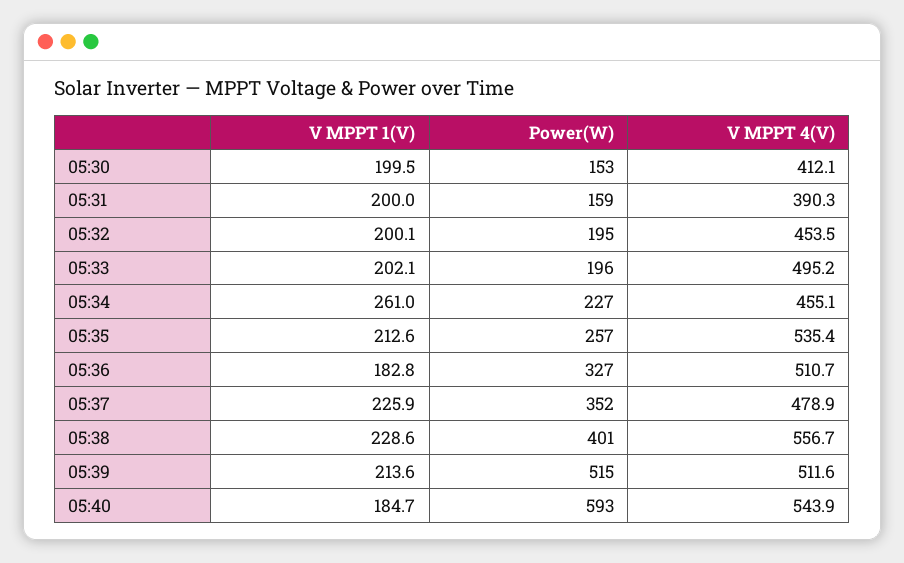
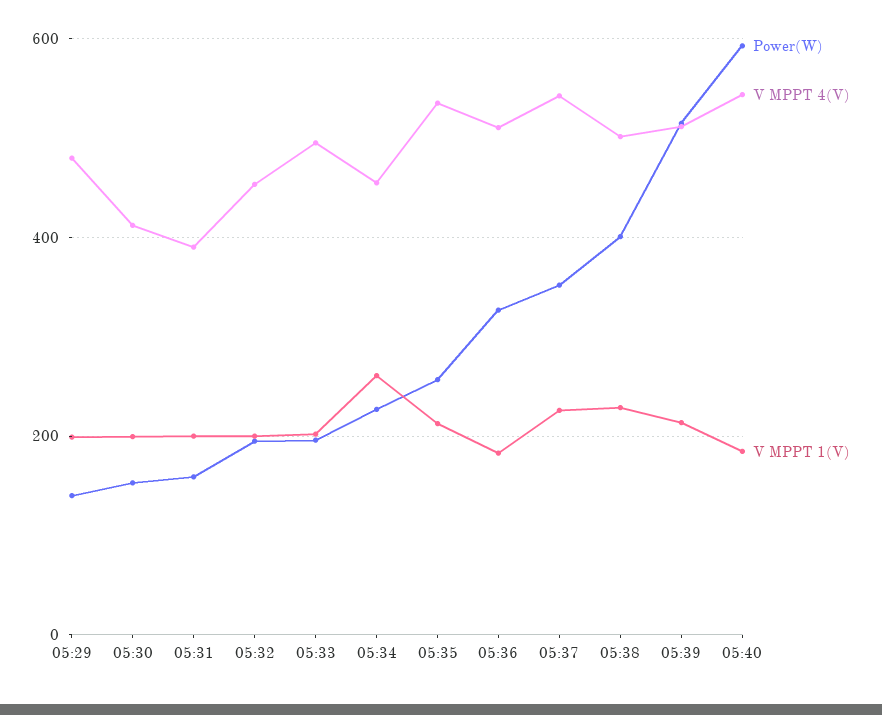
V MPPT 4(V), 05:37: 478.9 -> 540
V MPPT 4(V), 05:38: 556.7 -> 500
Power(W), 05:29: none -> 140
V MPPT 4(V), 05:29: none -> 480
V MPPT 1(V), 05:29: none -> 200

